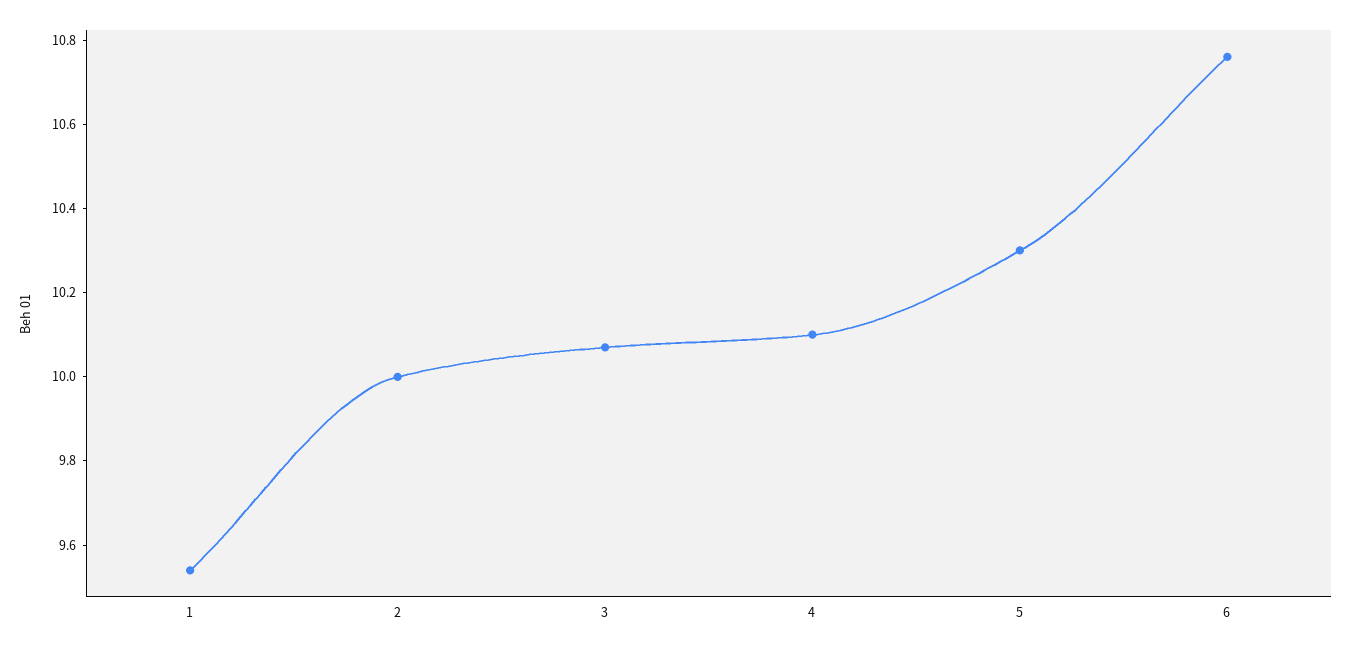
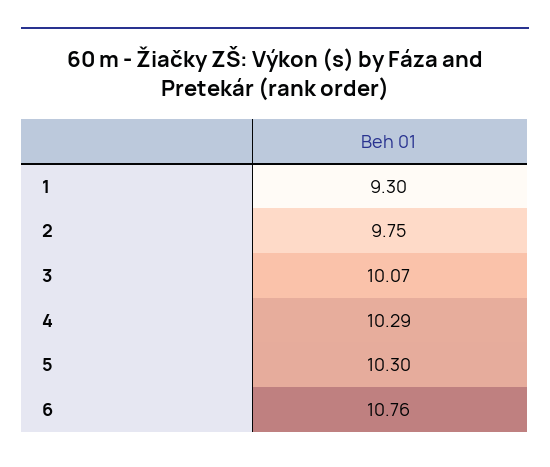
1: 9.55 -> 9.3
2: 10 -> 9.75
4: 10.1 -> 10.29

